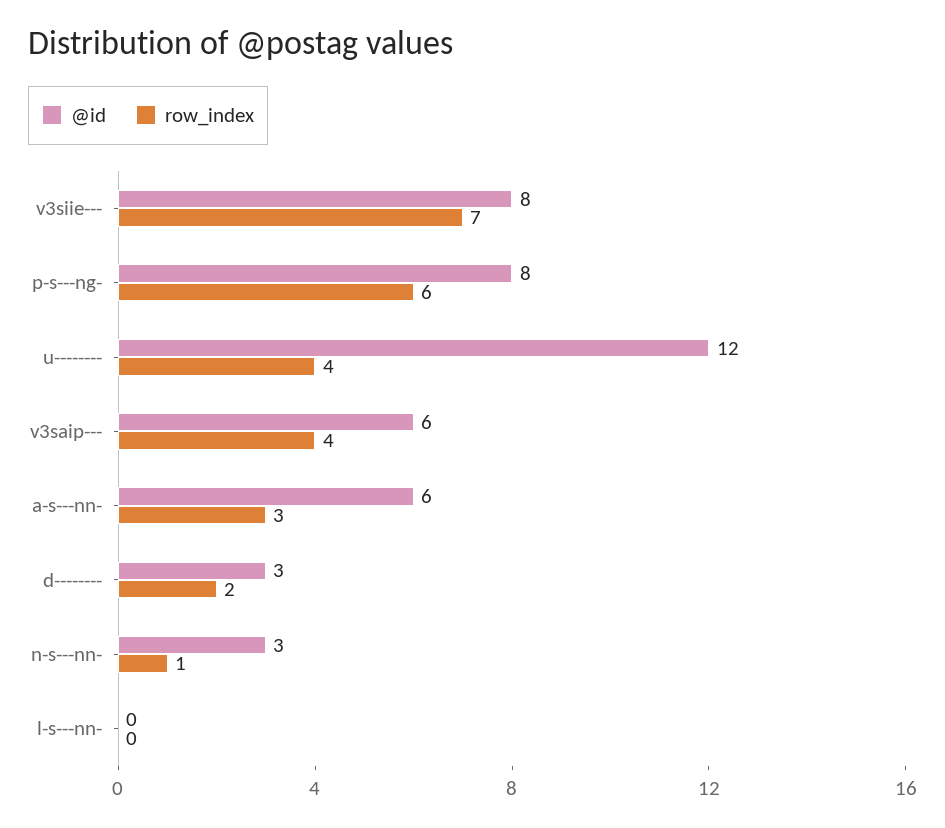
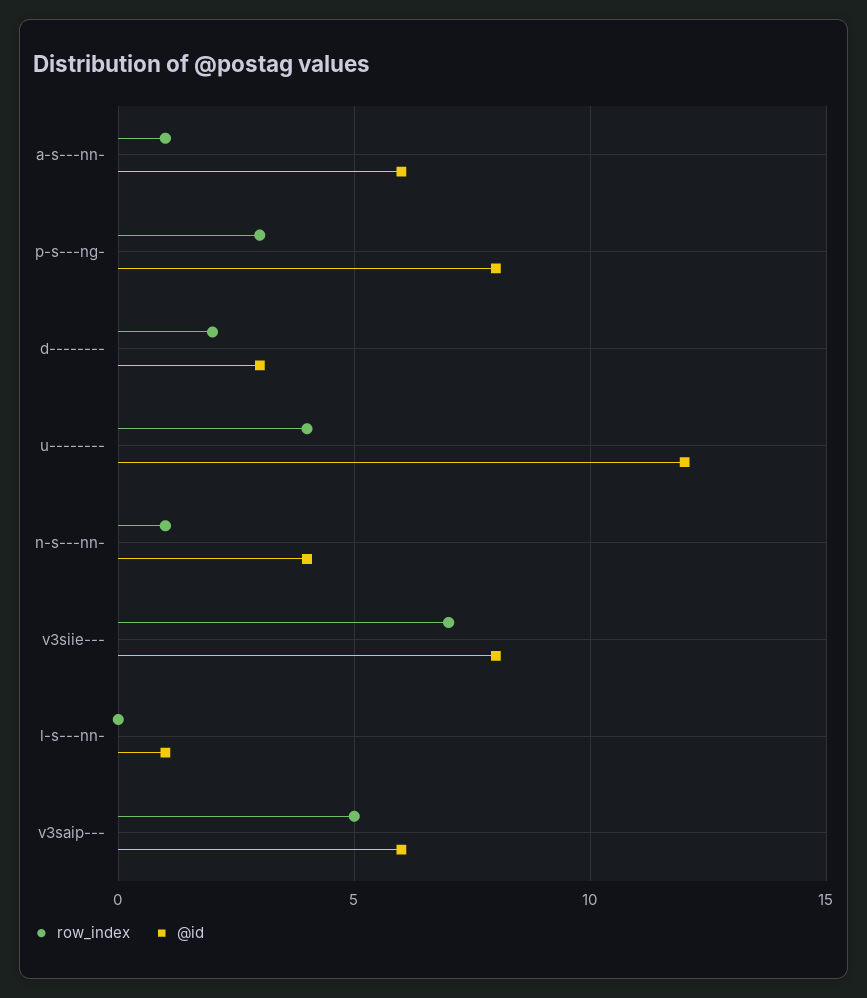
row_index, p-s---ng-: 6 -> 3
row_index, v3saip---: 4 -> 5
row_index, a-s---nn-: 3 -> 1
@id, n-s---nn-: 3 -> 4
@id, l-s---nn-: 0 -> 1

